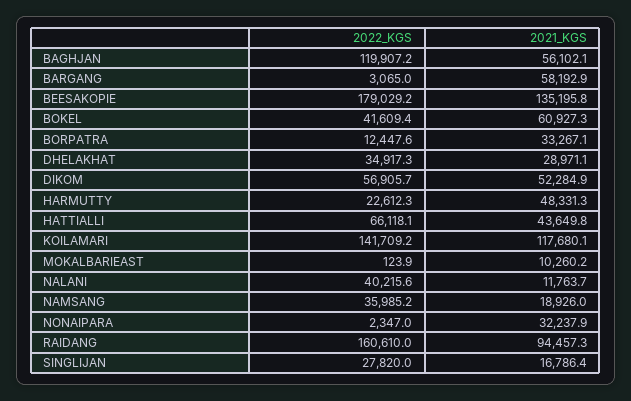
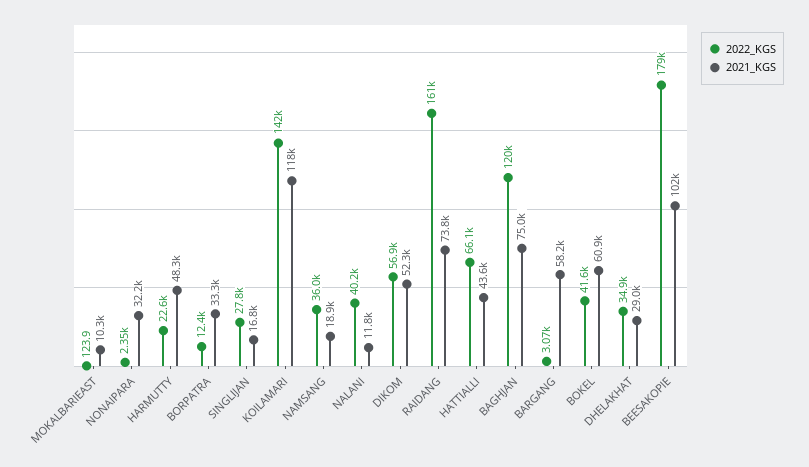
2021_KGS, BAGHJAN: 56102.1 -> 75000
2021_KGS, BEESAKOPIE: 135195.8 -> 102000
2021_KGS, RAIDANG: 94457.3 -> 73800

